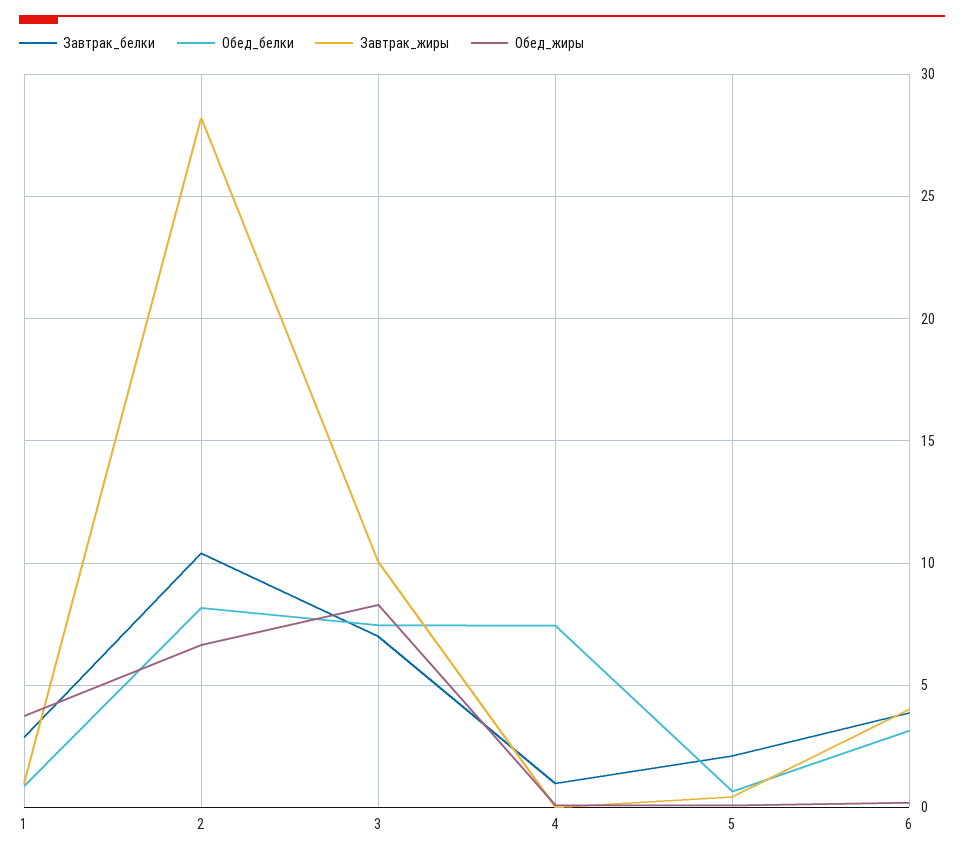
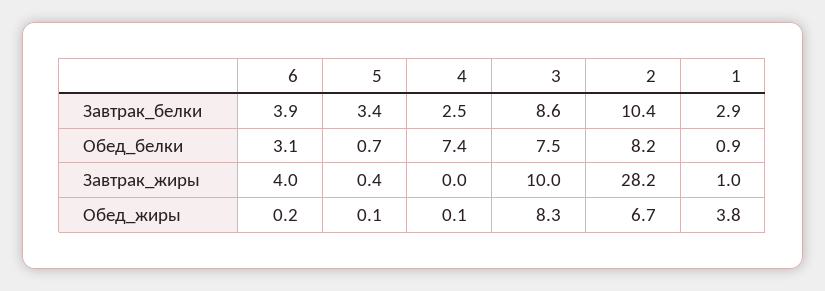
Завтрак_белки, 3: 7 -> 8.6
Завтрак_белки, 4: 1 -> 2.5
Завтрак_белки, 5: 2 -> 3.4

